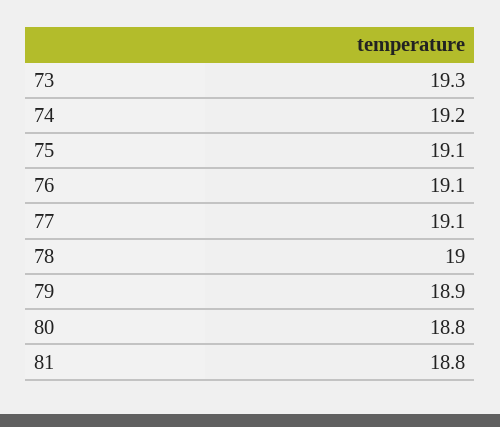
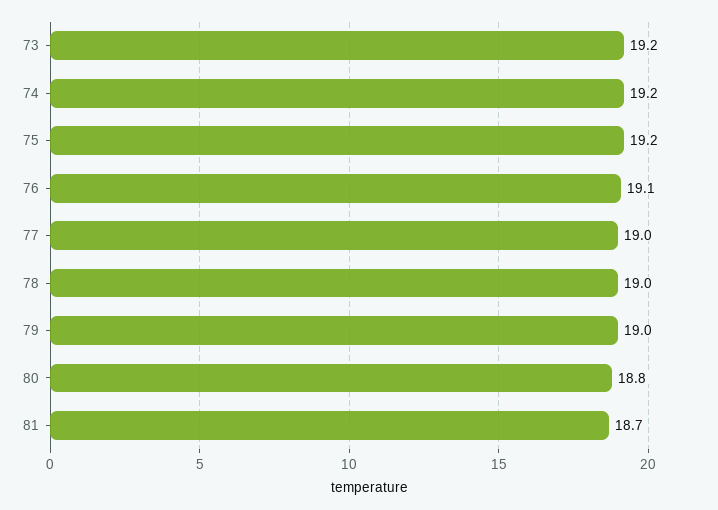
73: 19.3 -> 19.2
75: 19.1 -> 19.2
77: 19.1 -> 19
79: 18.9 -> 19
81: 18.8 -> 18.7

